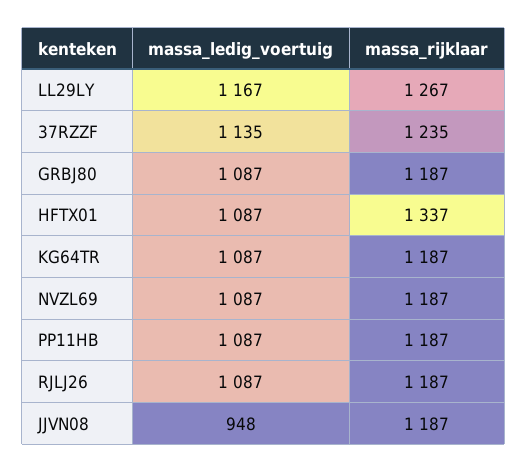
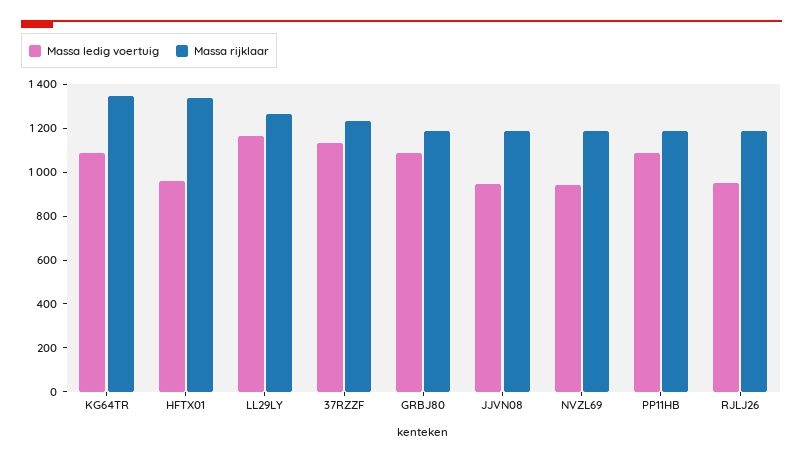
massa_ledig_voertuig, HFTX01: 1087 -> 950
massa_rijklaar, KG64TR: 1187 -> 1350
massa_ledig_voertuig, NVZL69: 1087 -> 950
massa_ledig_voertuig, RJLJ26: 1087 -> 950

